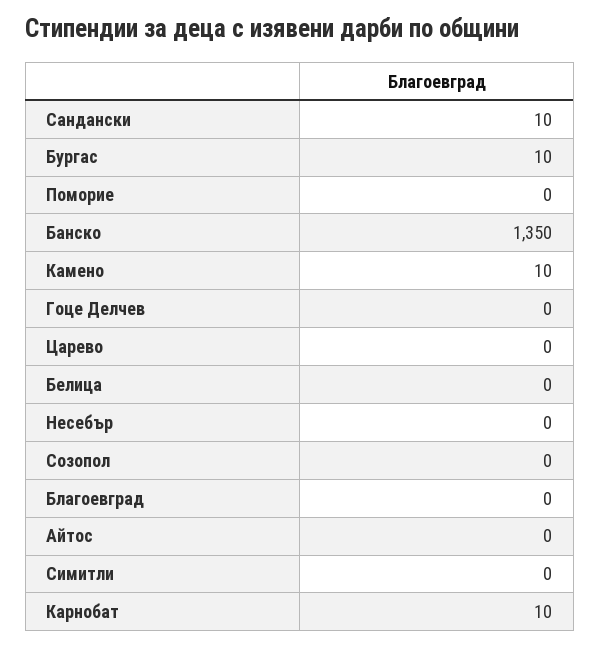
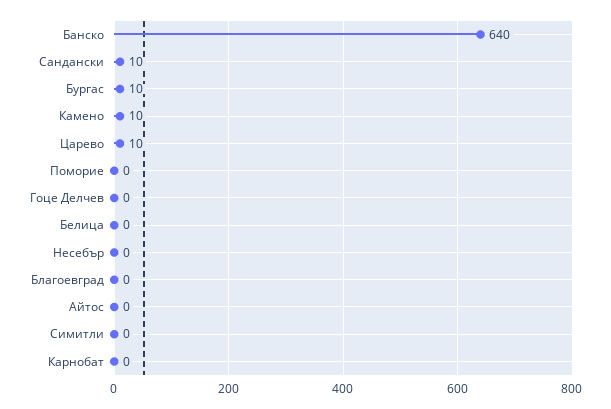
Банско: 1350 -> 640
Царево: 0 -> 10
Созопол: 0 -> none
Карнобат: 10 -> 0

